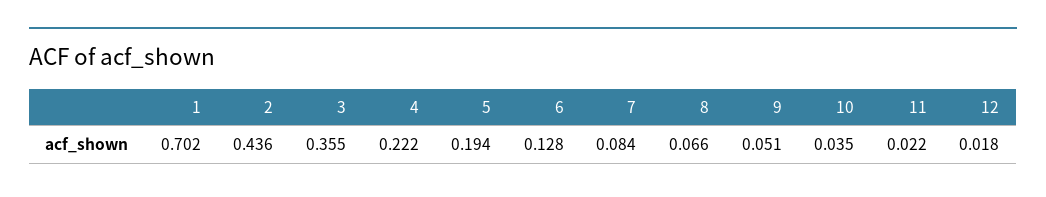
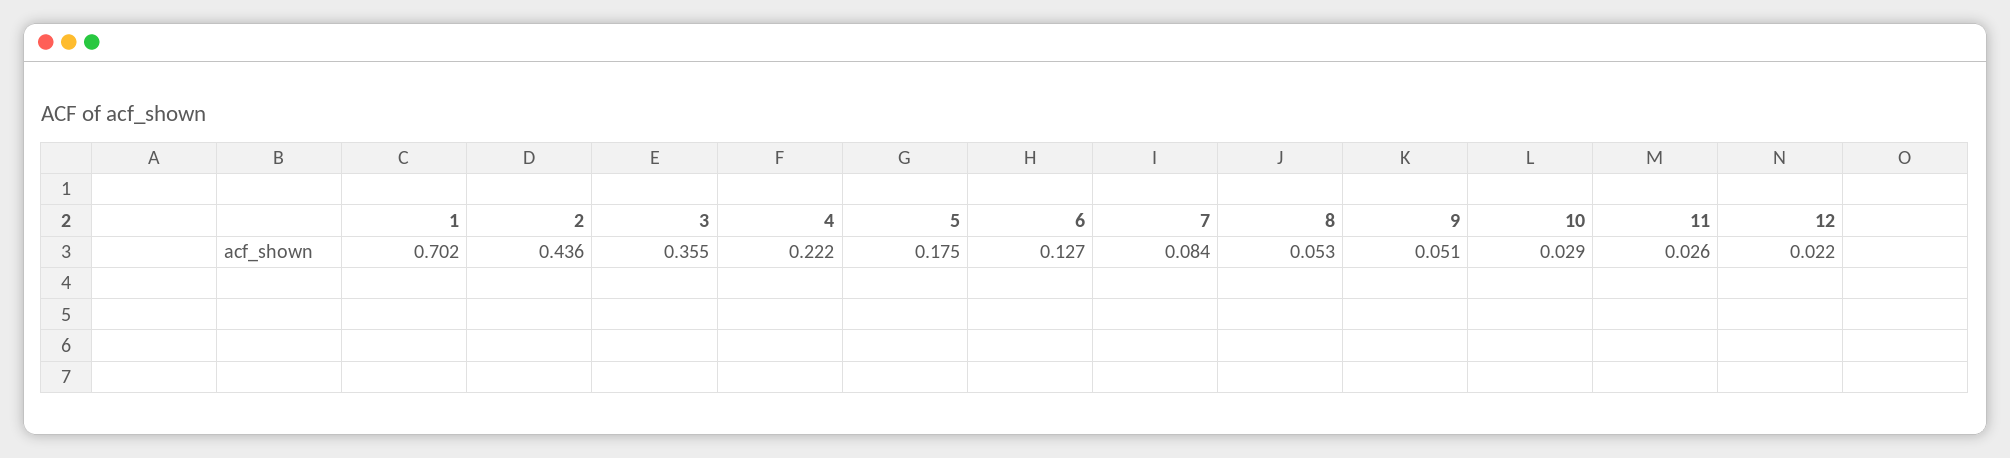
5: 0.194 -> 0.175
6: 0.128 -> 0.127
8: 0.066 -> 0.053
10: 0.035 -> 0.029
11: 0.022 -> 0.026
12: 0.018 -> 0.022

